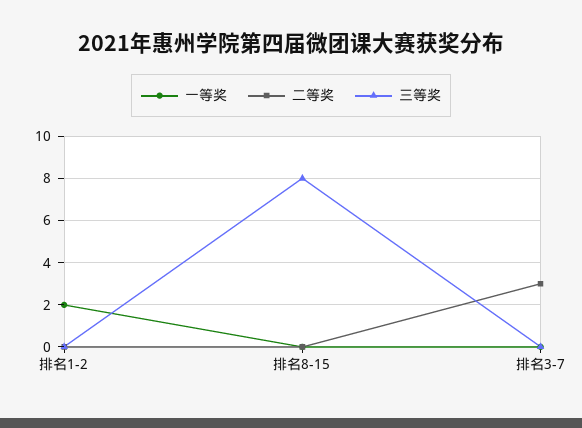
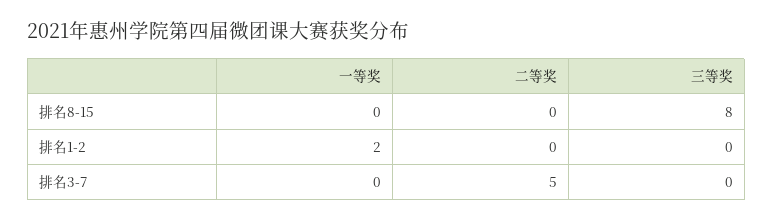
二等奖, 排名3-7: 3 -> 5

